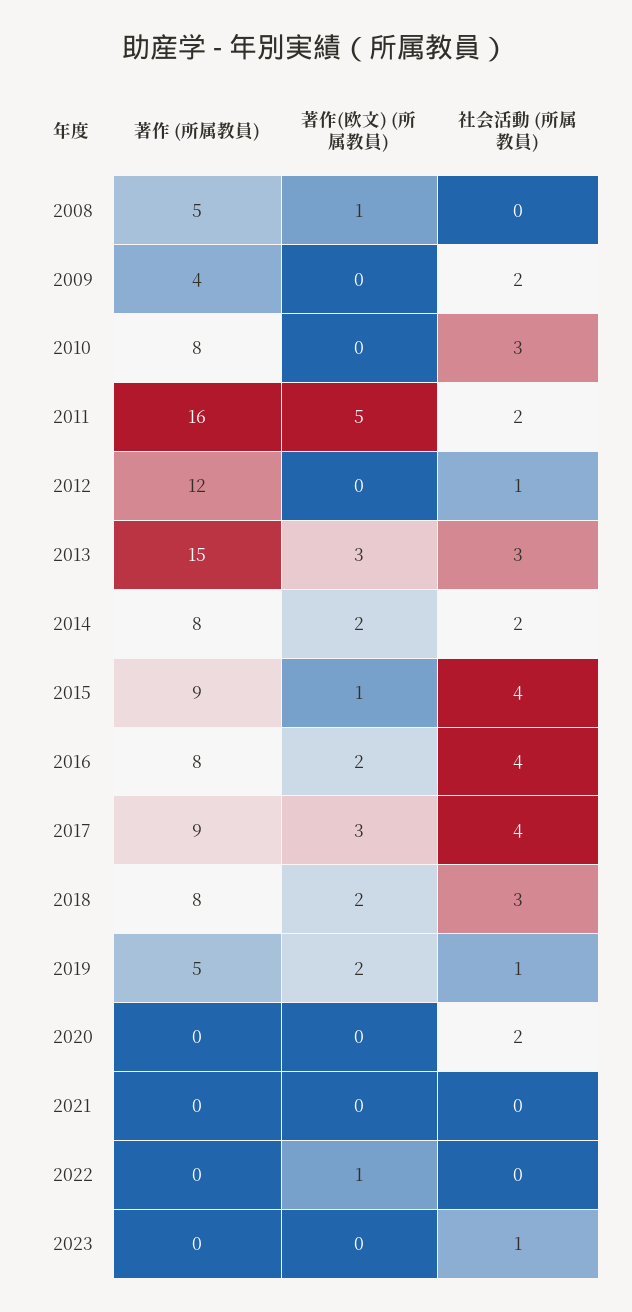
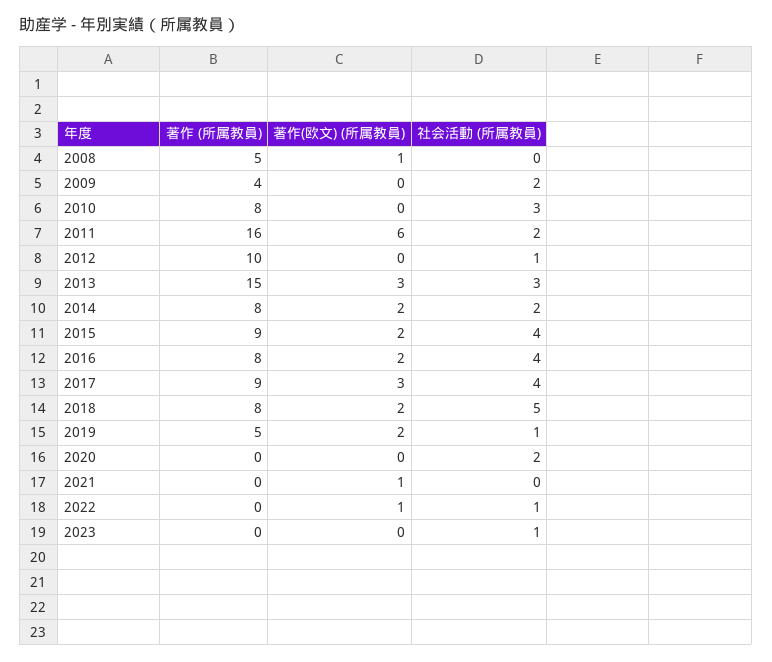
著作(欧文) (所属教員), 2011: 5 -> 6
著作 (所属教員), 2012: 12 -> 10
著作(欧文) (所属教員), 2015: 1 -> 2
社会活動 (所属教員), 2018: 3 -> 5
著作(欧文) (所属教員), 2021: 0 -> 1
社会活動 (所属教員), 2022: 0 -> 1

